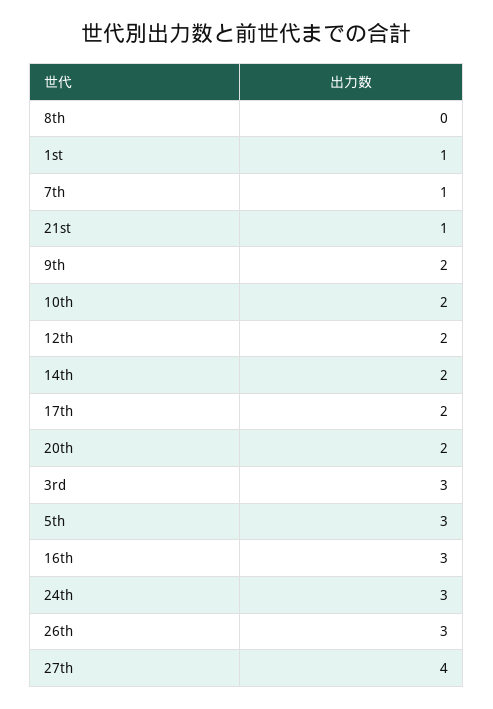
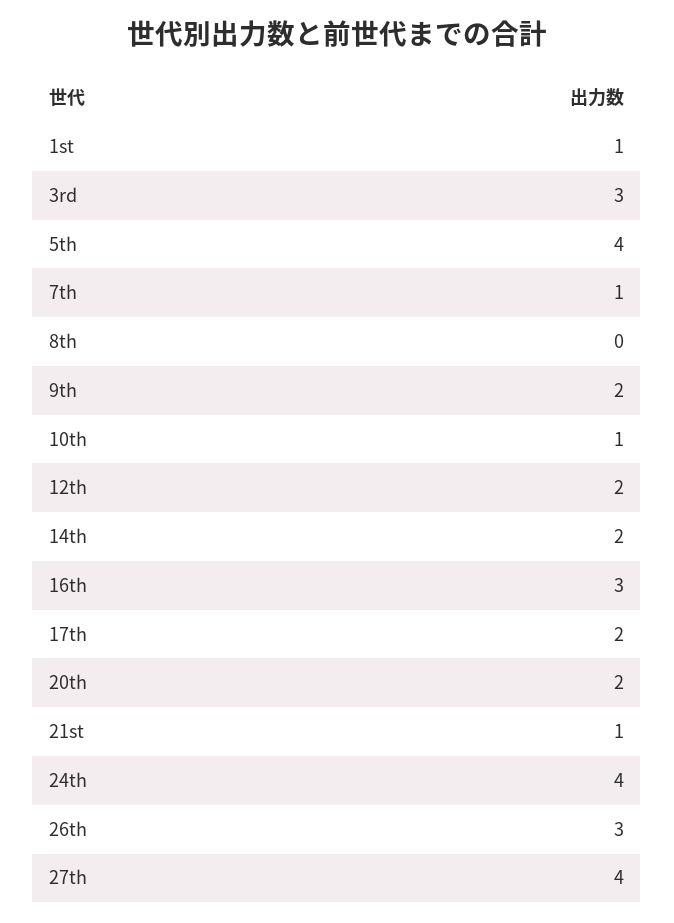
10th: 2 -> 1
5th: 3 -> 4
24th: 3 -> 4

